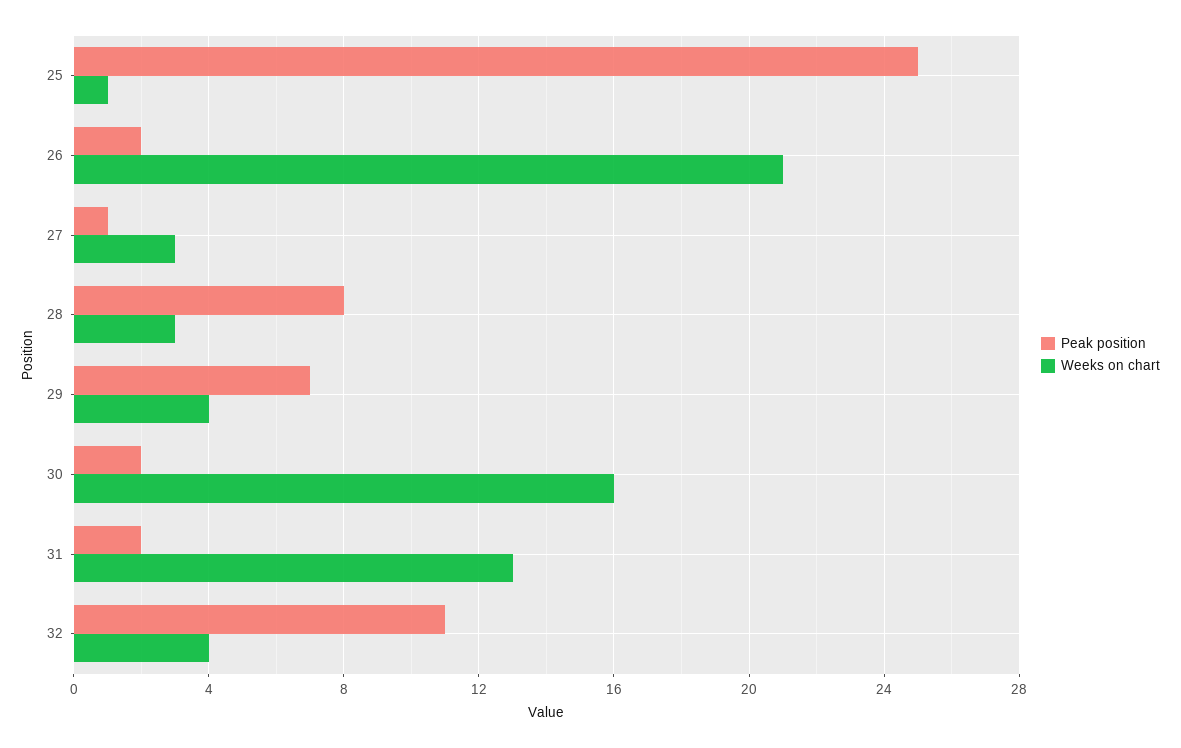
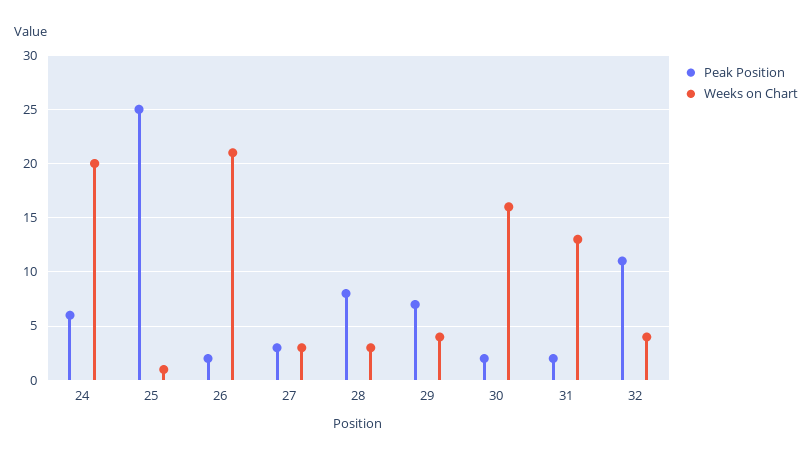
Peak position, 27: 1 -> 3
Peak position, 24: none -> 6
Weeks on chart, 24: none -> 20

